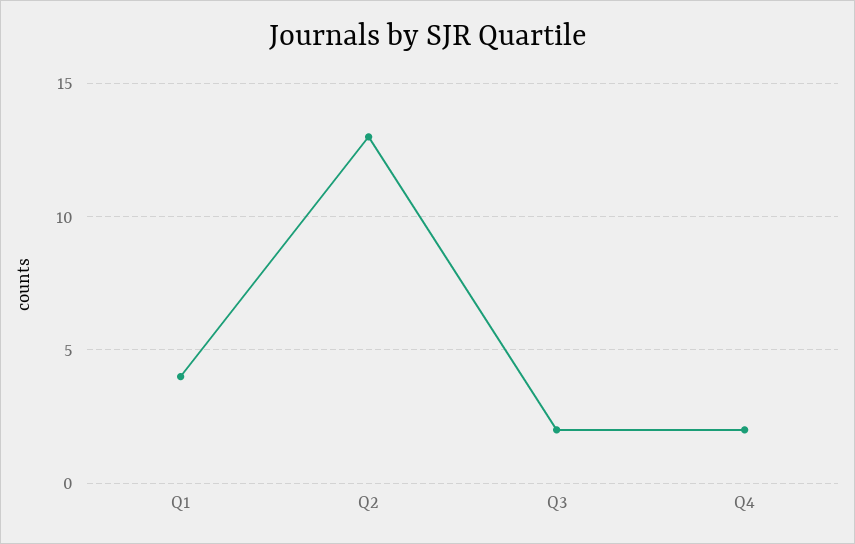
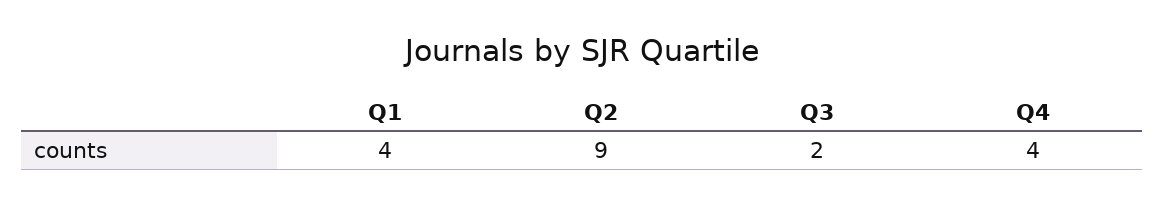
Q2: 13 -> 9
Q4: 2 -> 4

